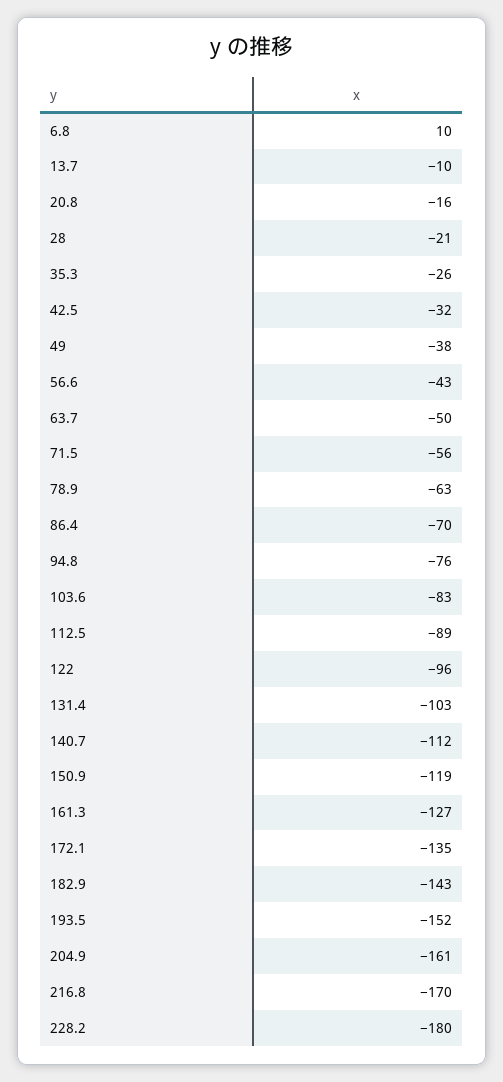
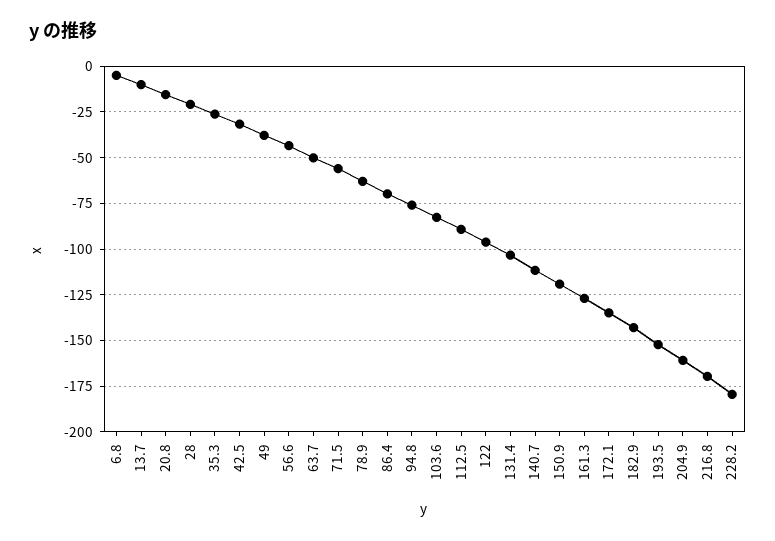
6.8: 10 -> -5

